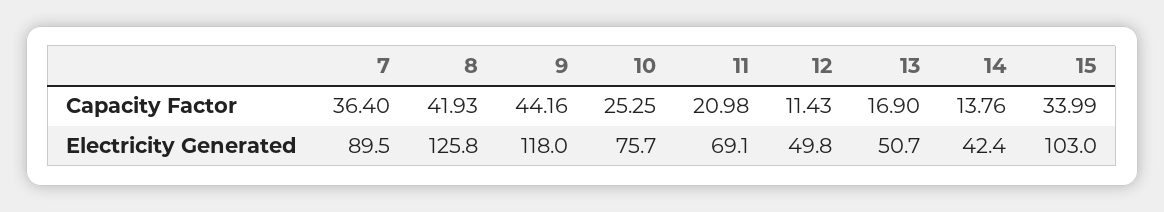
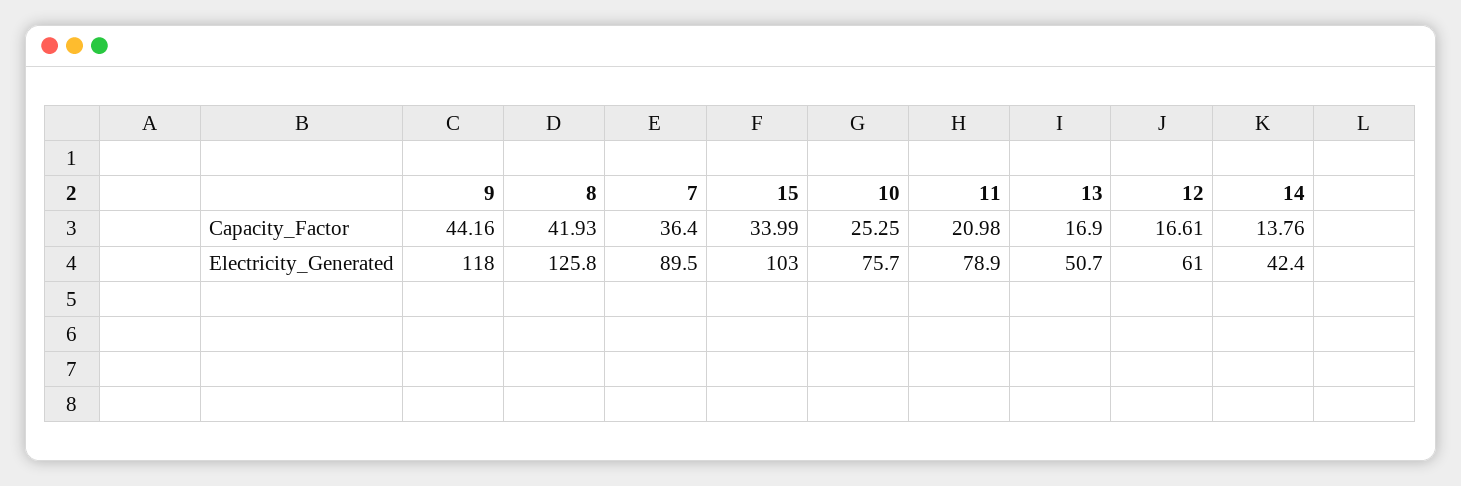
12, Capacity Factor: 11.43 -> 16.61
11, Electricity Generated: 69.1 -> 78.9
12, Electricity Generated: 49.8 -> 61

